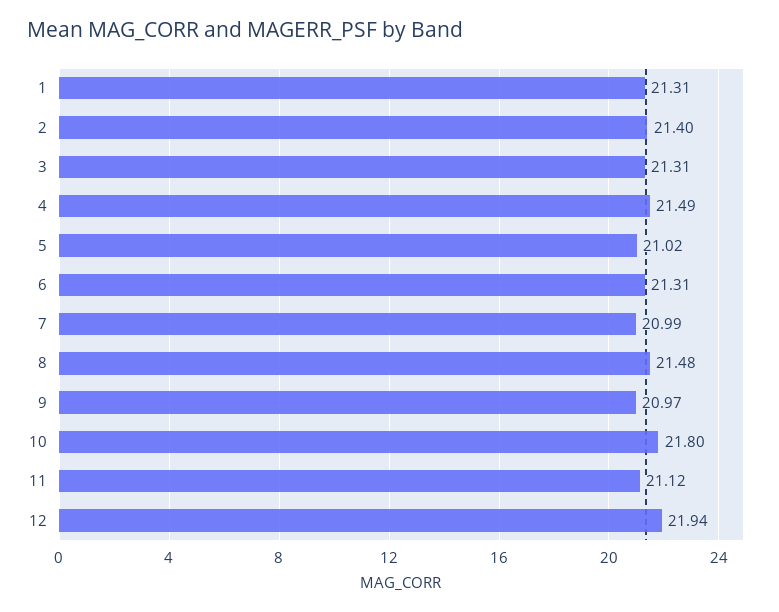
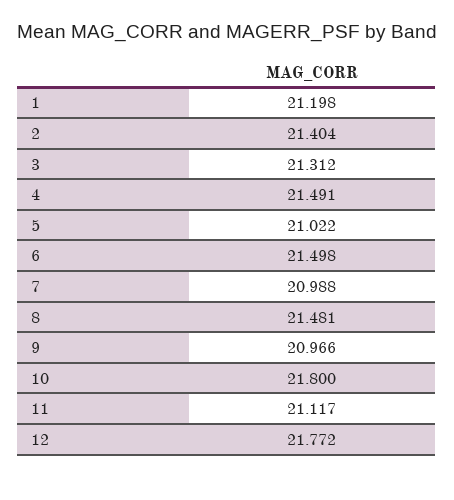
1: 21.31 -> 21.198
6: 21.31 -> 21.498
12: 21.94 -> 21.772

